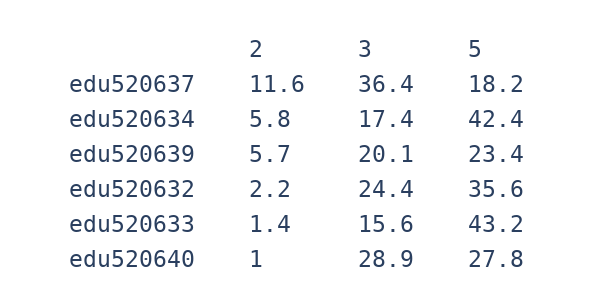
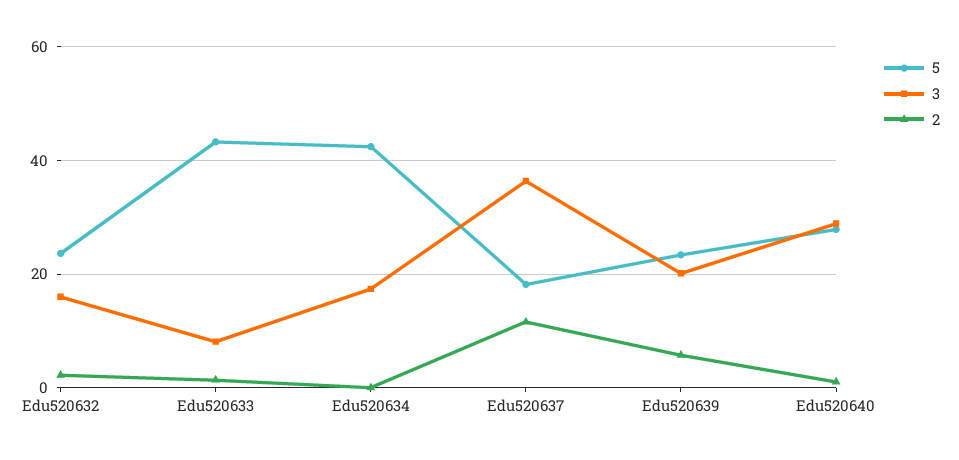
2, edu520634: 5.8 -> 0
3, edu520632: 24.4 -> 16
5, edu520632: 35.6 -> 24
3, edu520633: 15.6 -> 8

